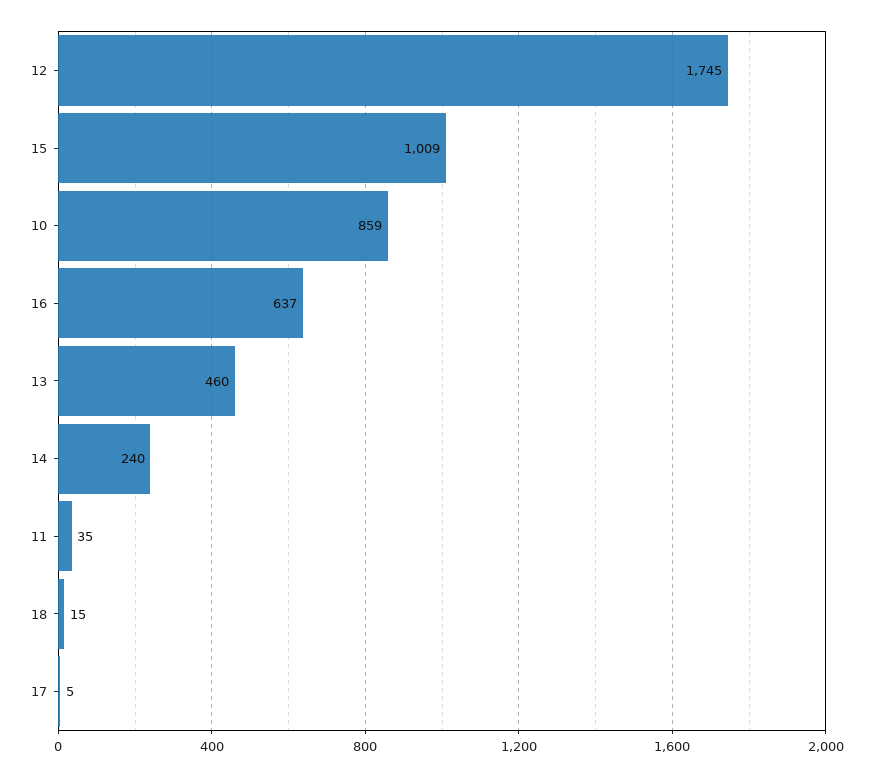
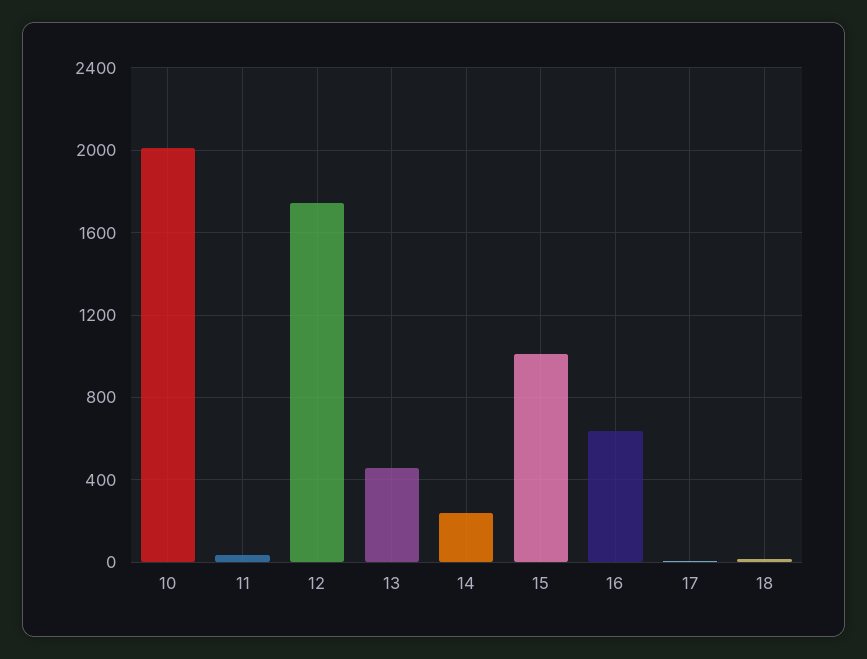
10: 859 -> 2000

